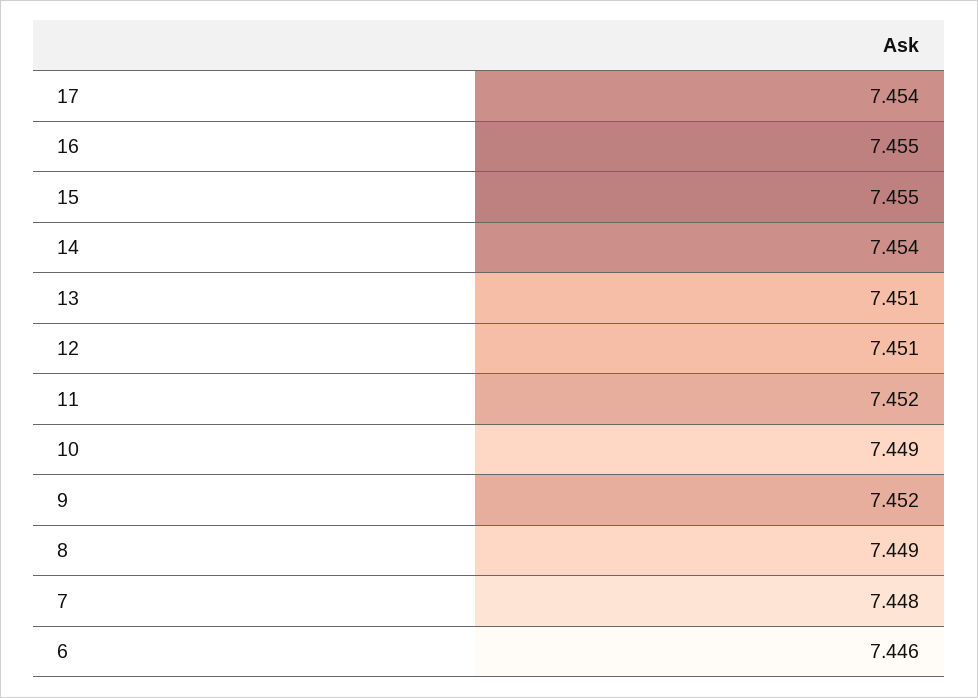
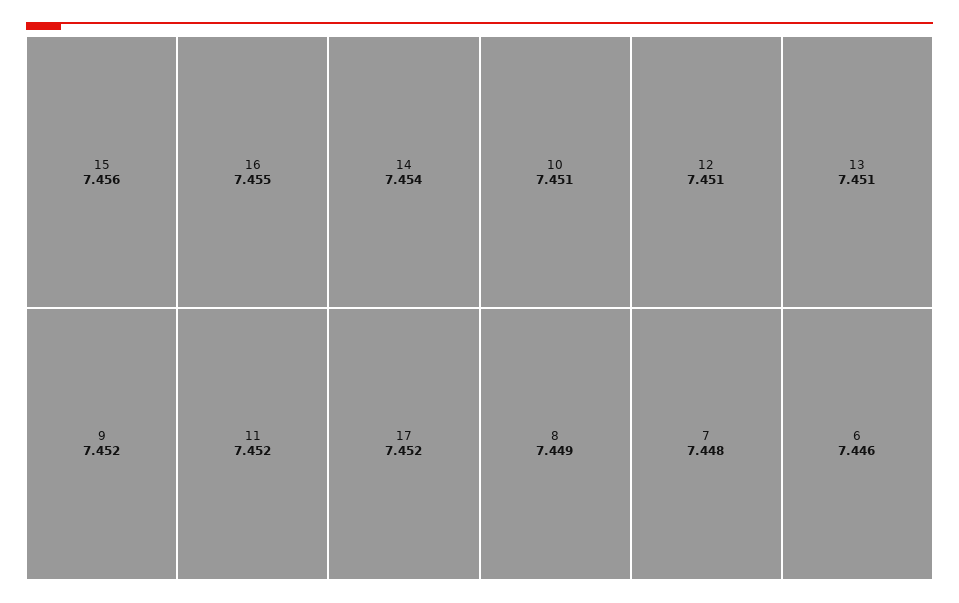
17: 7.454 -> 7.452
15: 7.455 -> 7.456
10: 7.449 -> 7.451

